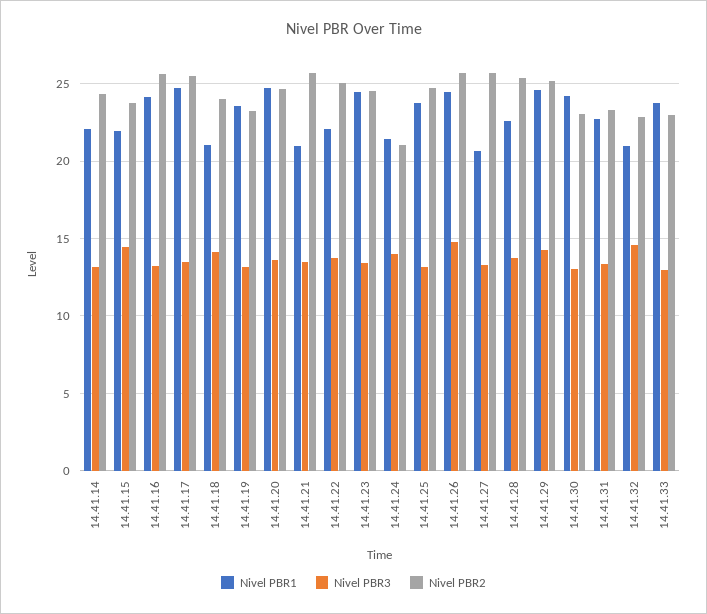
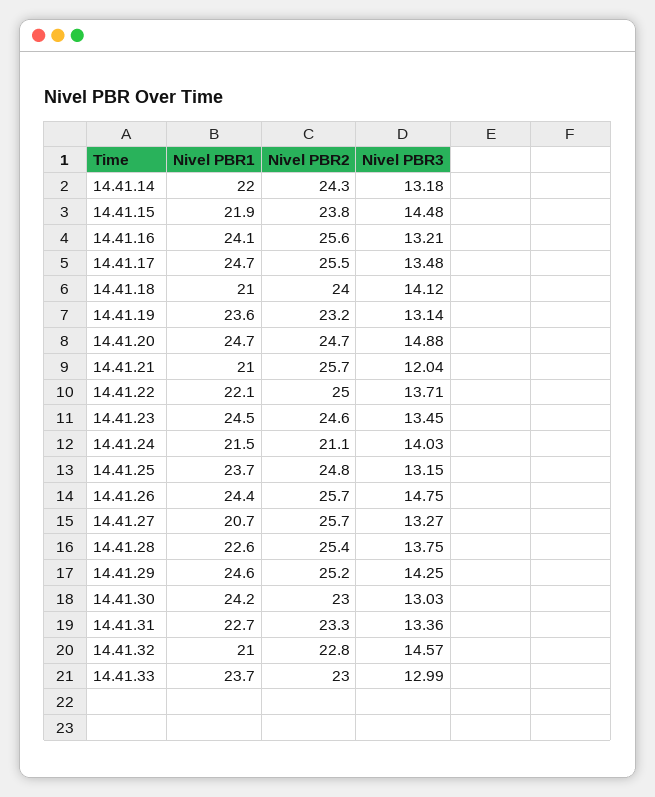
Nivel PBR3, 14.41.20: 13.5 -> 14.88
Nivel PBR3, 14.41.21: 13.5 -> 12.04

